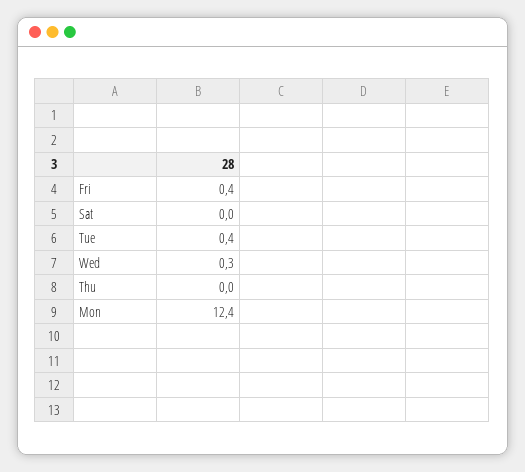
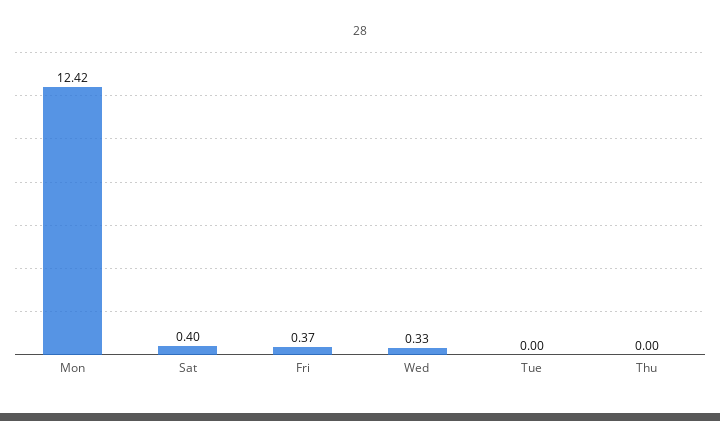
Sat: 0 -> 0.4
Tue: 0.4 -> 0

